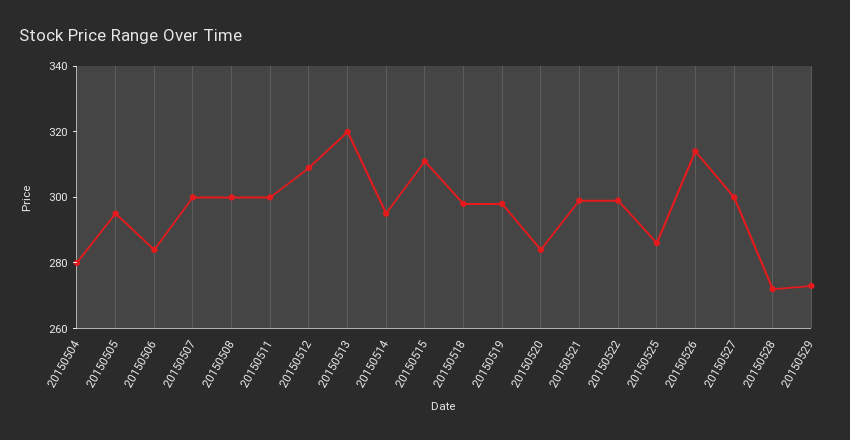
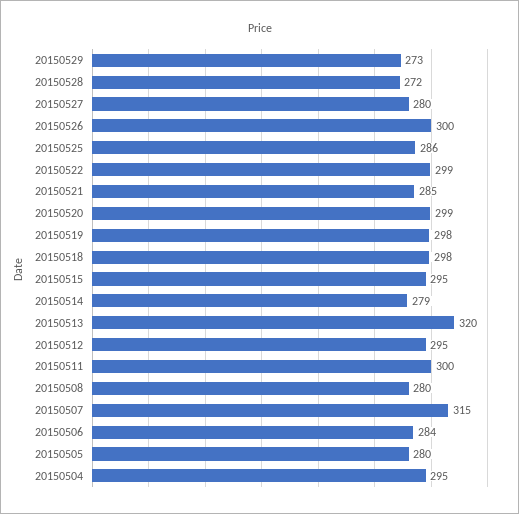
20150504: 280 -> 295
20150505: 295 -> 280
20150507: 300 -> 315
20150508: 300 -> 280
20150512: 310 -> 295
20150514: 295 -> 279
20150515: 310 -> 295
20150520: 285 -> 299
20150521: 300 -> 285
20150526: 315 -> 300
20150527: 300 -> 280

